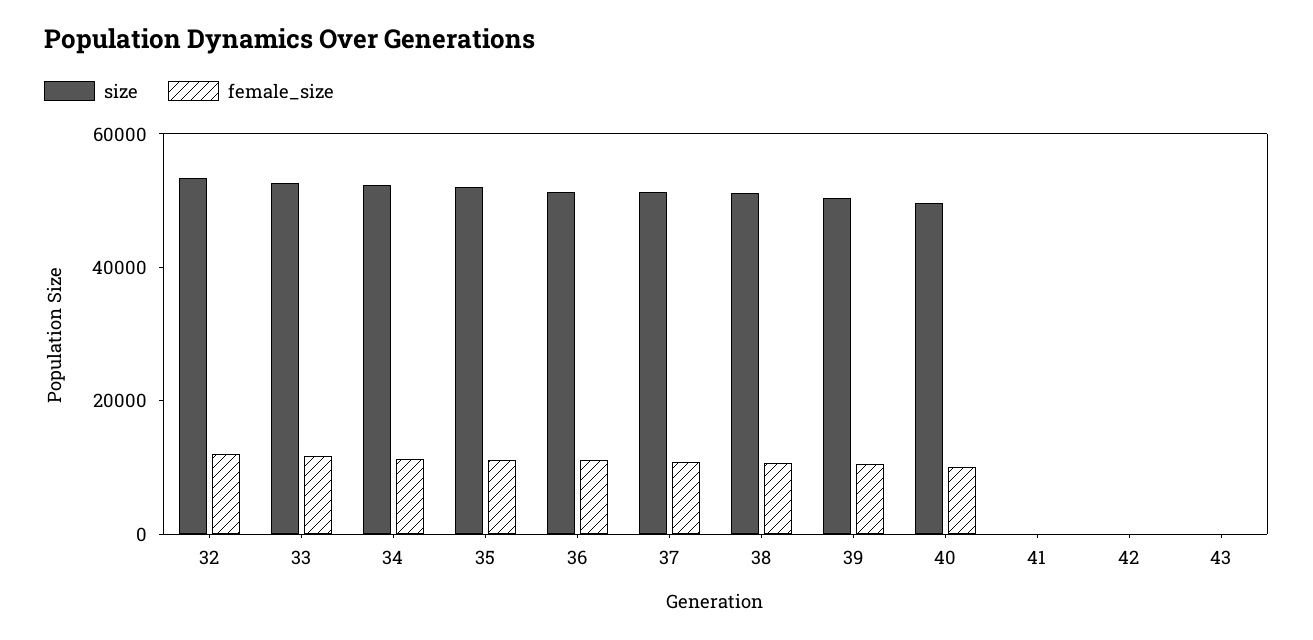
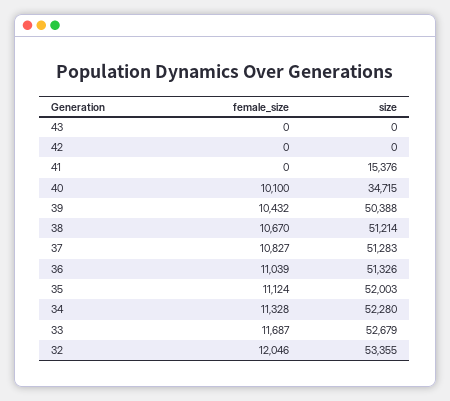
size, 40: 50000 -> 34715
size, 41: 0 -> 15376

